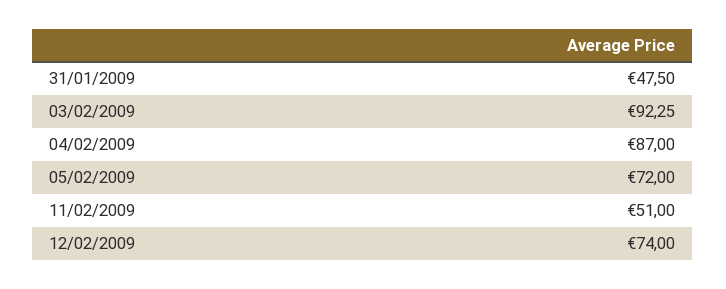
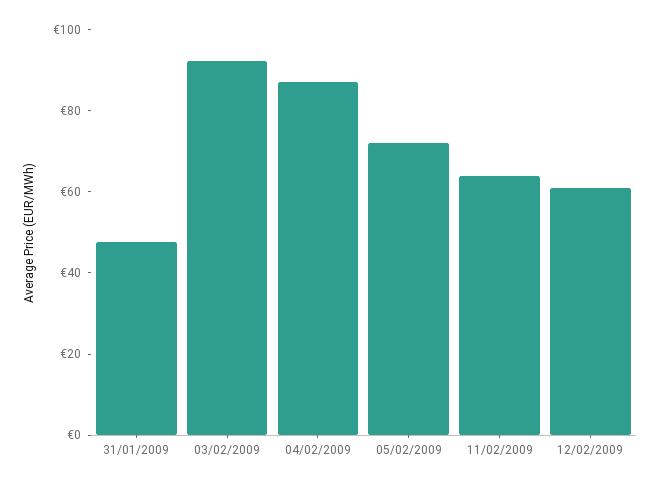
11/02/2009: 51 -> 65
12/02/2009: 74 -> 60

